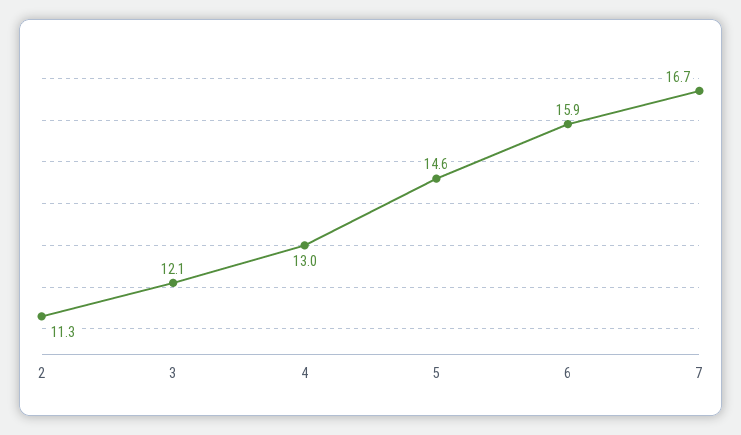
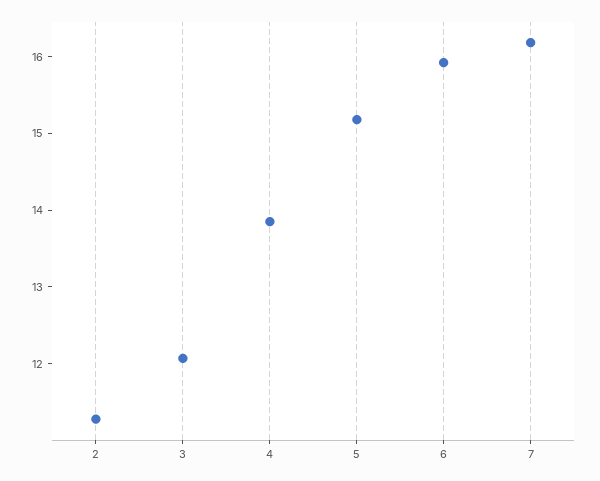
4: 13 -> 13.8
5: 14.6 -> 15.2
7: 16.7 -> 16.2

